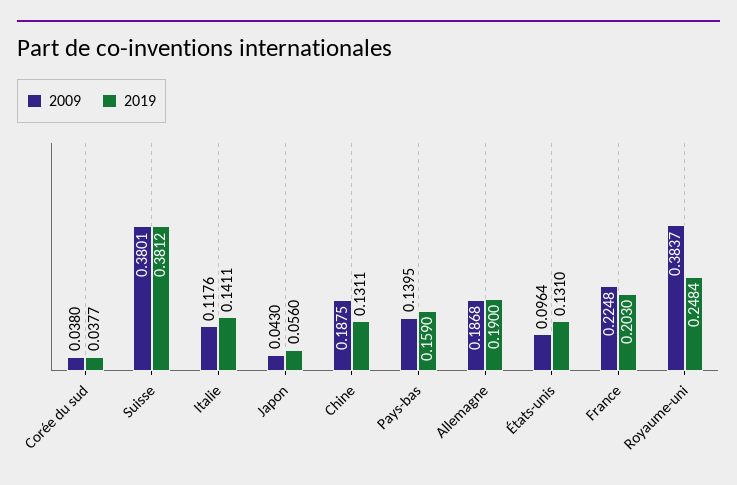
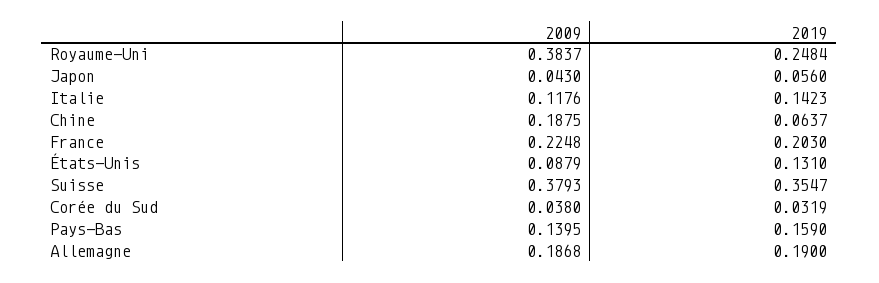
2019, Corée du sud: 0.0377 -> 0.0319
2009, Suisse: 0.3801 -> 0.3793
2019, Suisse: 0.3812 -> 0.3547
2019, Italie: 0.1411 -> 0.1423
2019, Chine: 0.1311 -> 0.0637
2009, États-unis: 0.0964 -> 0.0879

